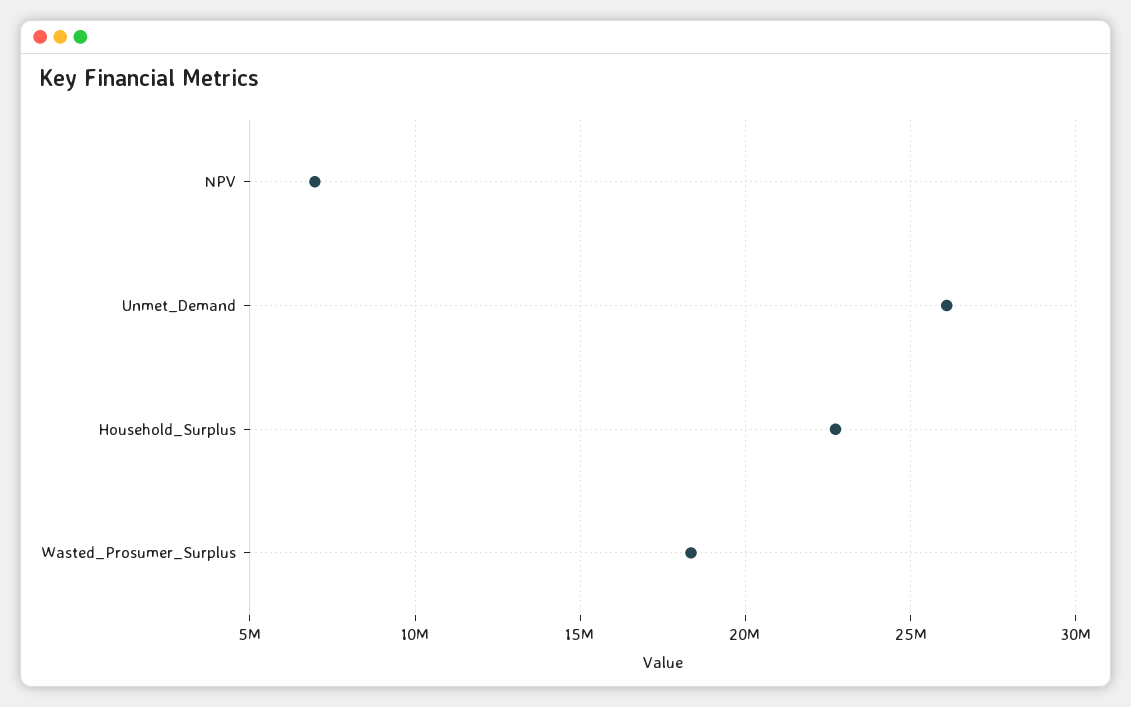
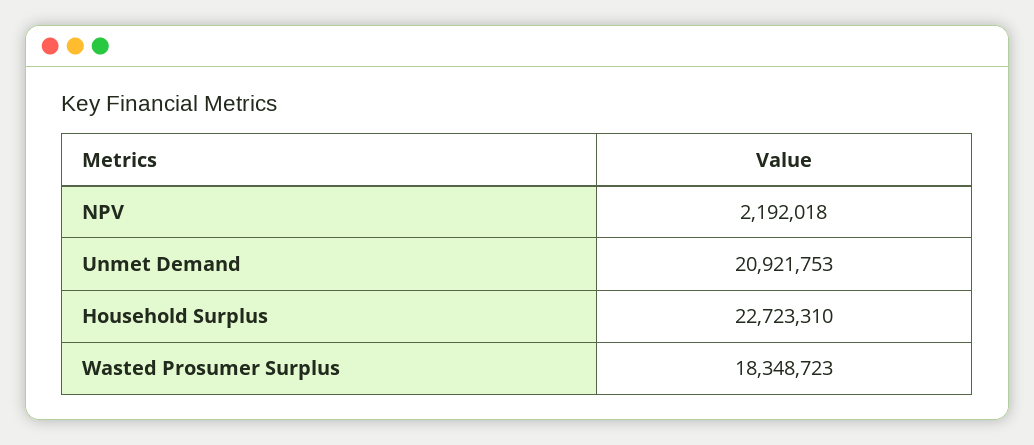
NPV: 7000000 -> 2192018
Unmet_Demand: 26000000 -> 20921753

